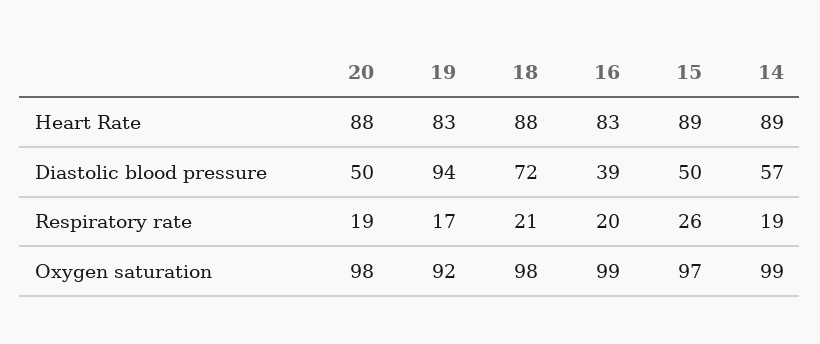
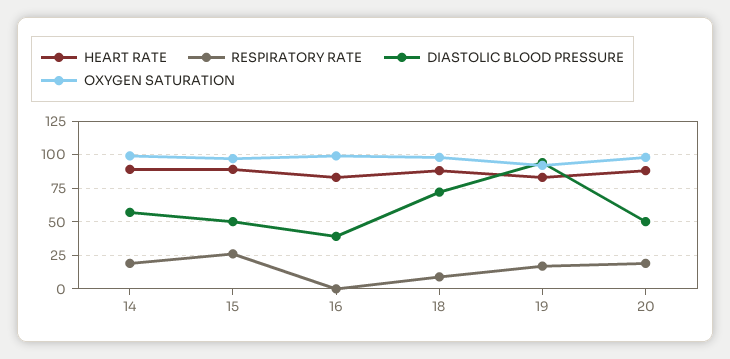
Respiratory rate, 18: 21 -> 10
Respiratory rate, 16: 20 -> 0

